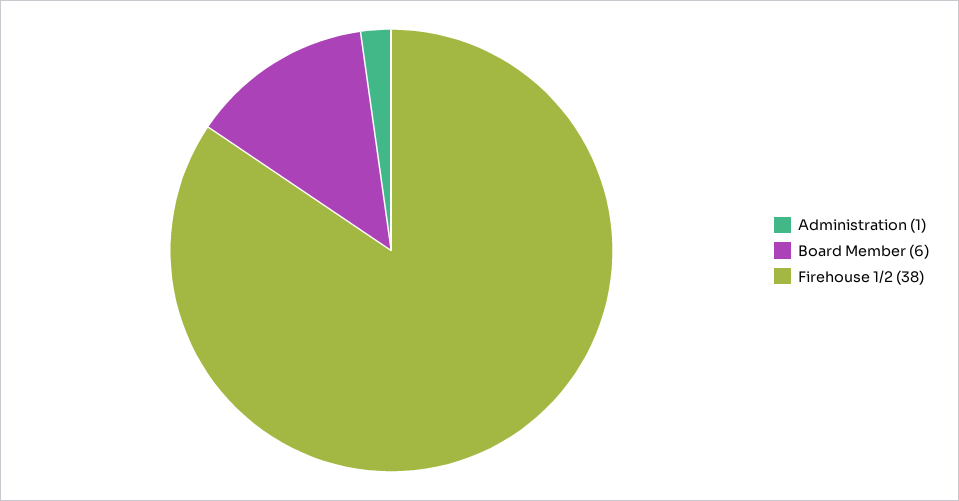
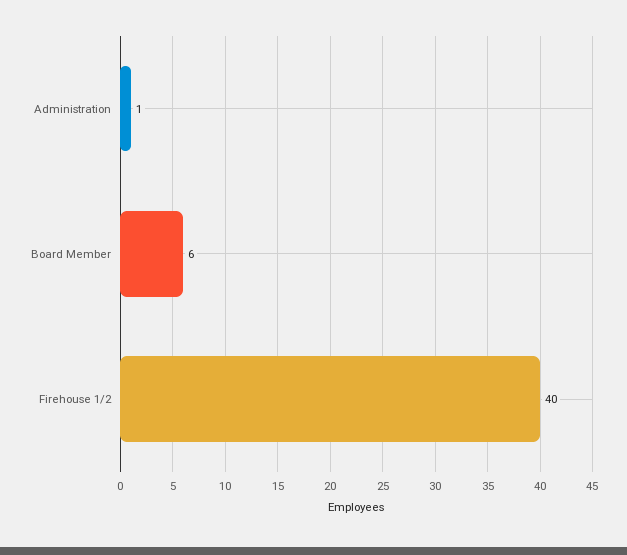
Firehouse 1/2: 38 -> 40

